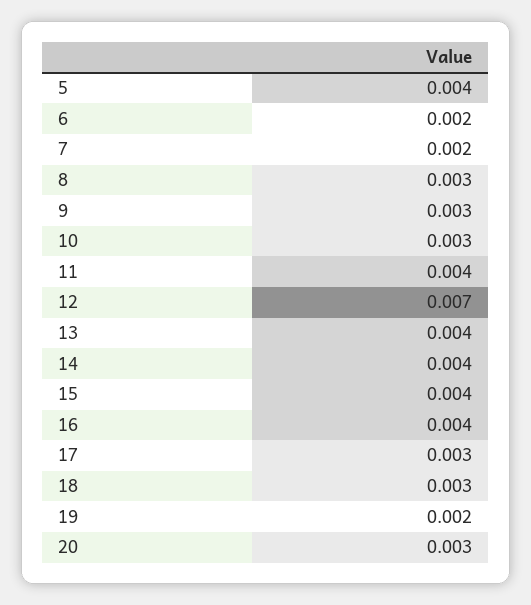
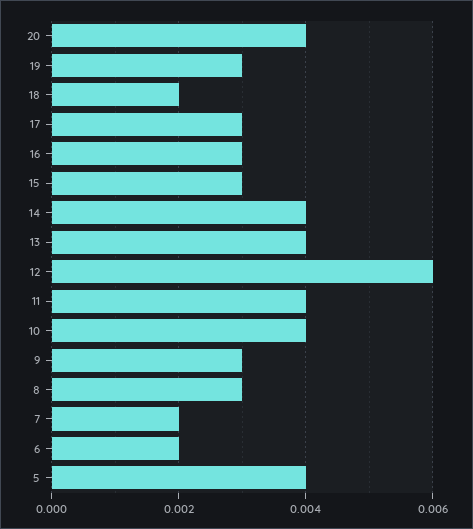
10: 0.003 -> 0.004
12: 0.007 -> 0.006
15: 0.004 -> 0.003
16: 0.004 -> 0.003
18: 0.003 -> 0.002
19: 0.002 -> 0.003
20: 0.003 -> 0.004

